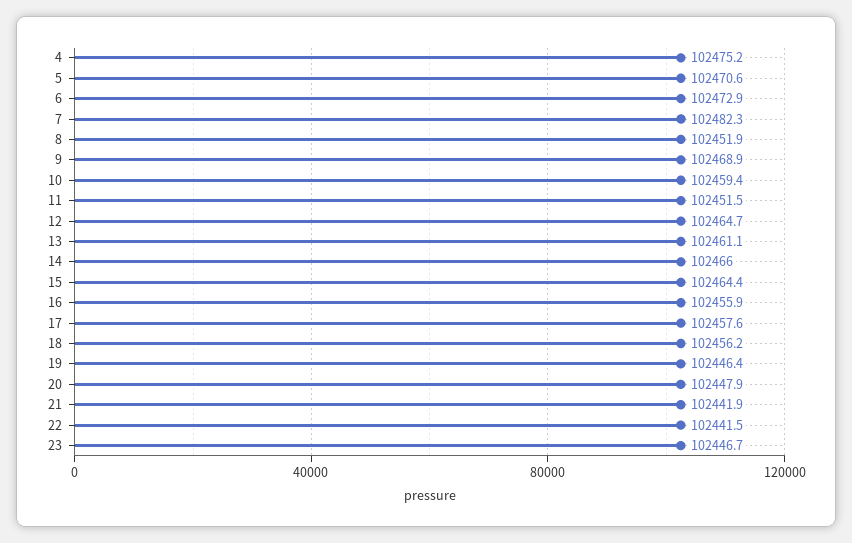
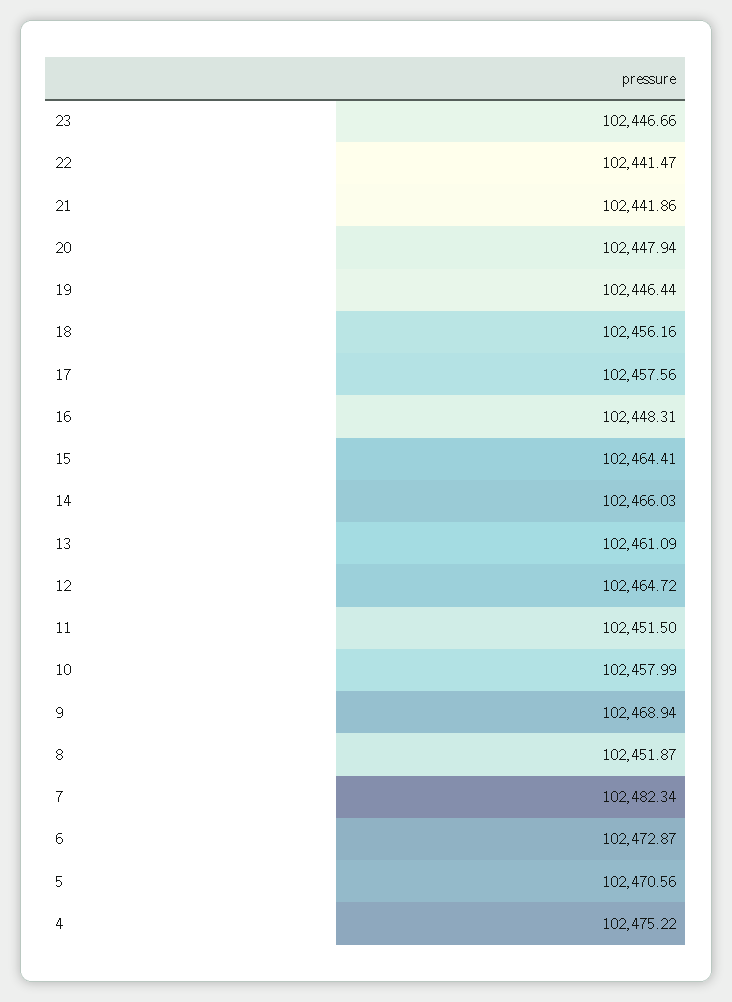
10: 102459.4 -> 102457.99
16: 102455.9 -> 102448.31

